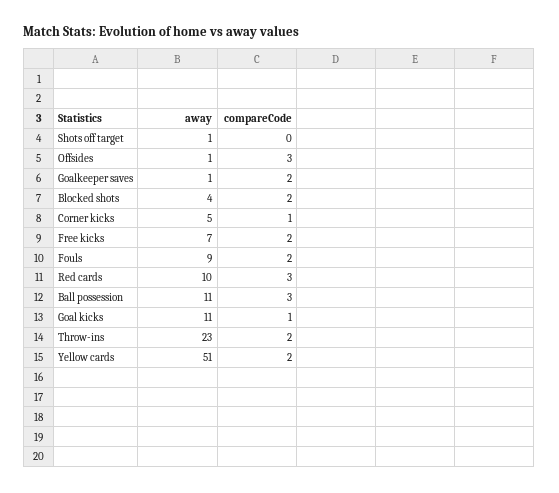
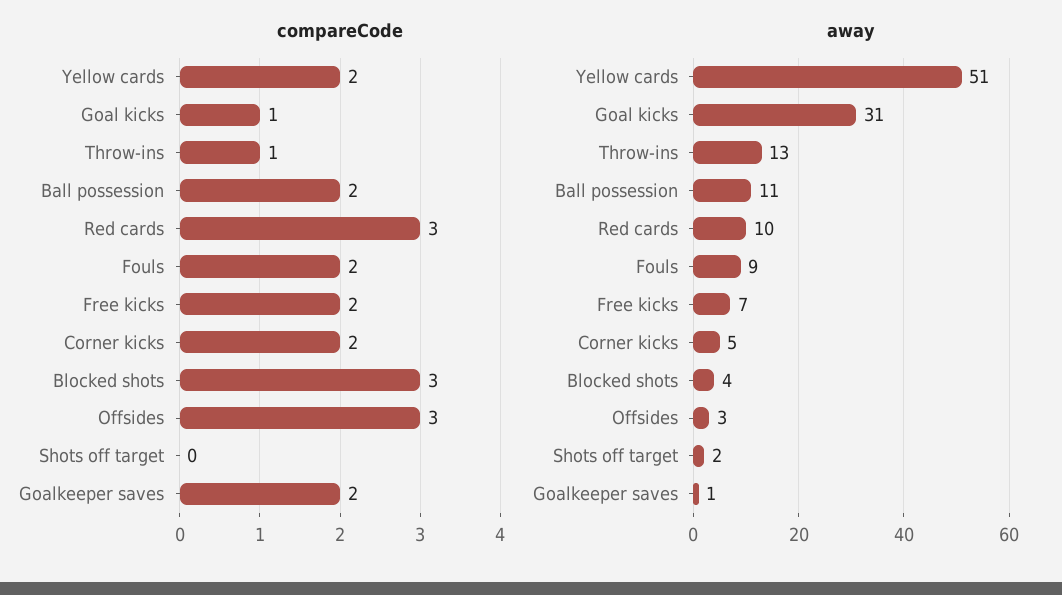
away, Shots off target: 1 -> 2
away, Offsides: 1 -> 3
compareCode, Blocked shots: 2 -> 3
compareCode, Corner kicks: 1 -> 2
compareCode, Ball possession: 3 -> 2
away, Goal kicks: 11 -> 31
away, Throw-ins: 23 -> 13
compareCode, Throw-ins: 2 -> 1

